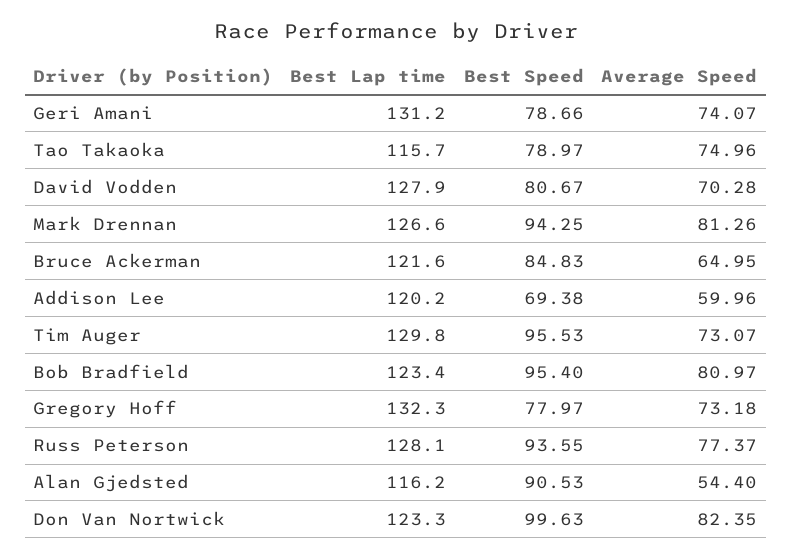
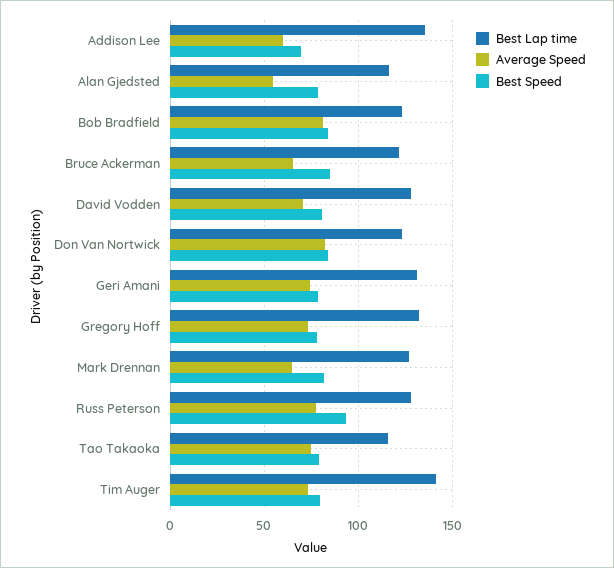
Best Speed, Mark Drennan: 94.25 -> 80
Average Speed, Mark Drennan: 81.26 -> 65
Best Lap time, Addison Lee: 120.2 -> 135
Best Lap time, Tim Auger: 129.8 -> 140
Best Speed, Tim Auger: 95.53 -> 80
Best Speed, Bob Bradfield: 95.4 -> 85
Best Speed, Alan Gjedsted: 90.53 -> 80
Best Speed, Don Van Nortwick: 99.63 -> 85

